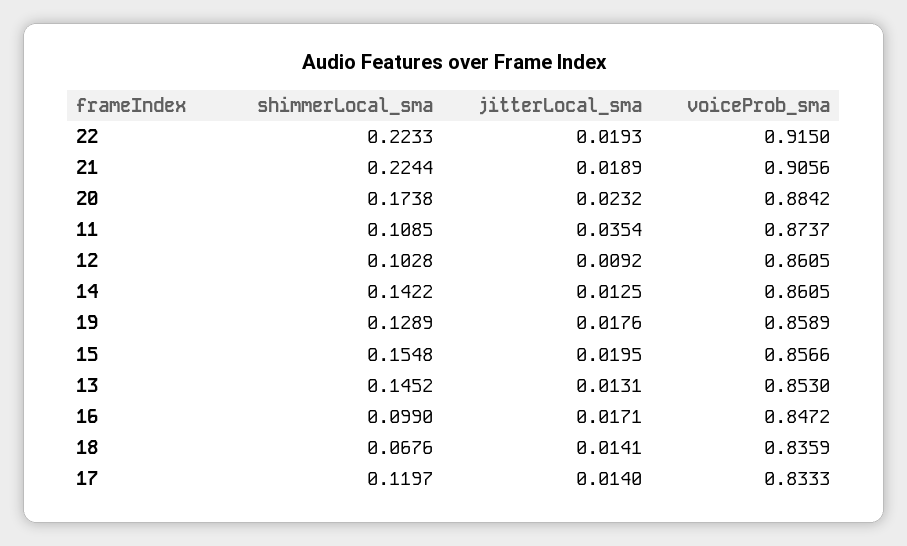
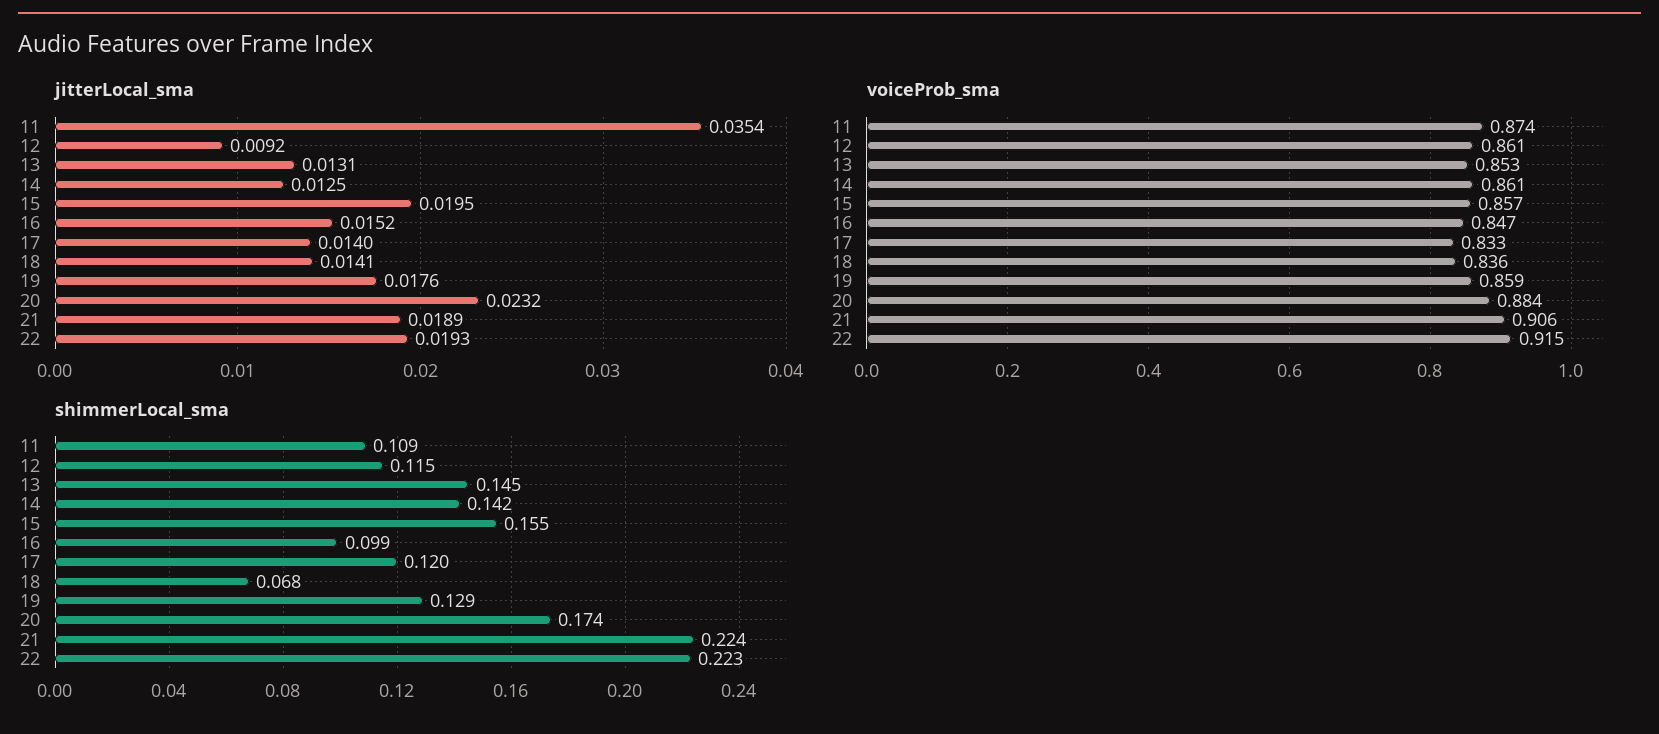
shimmerLocal_sma, 12: 0.1028 -> 0.115
jitterLocal_sma, 16: 0.0171 -> 0.0152

